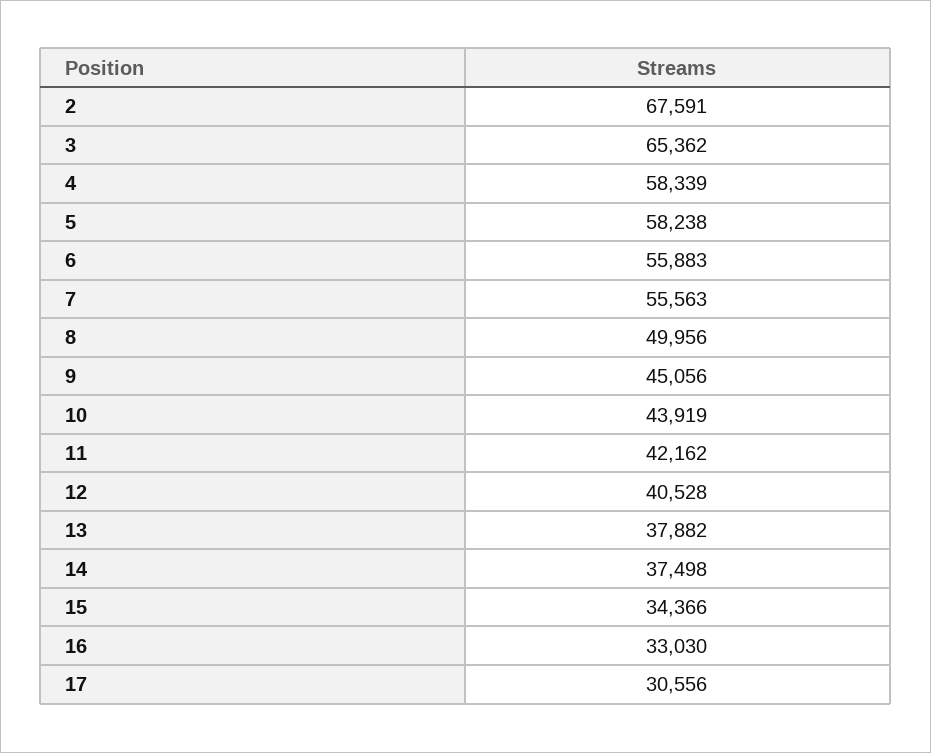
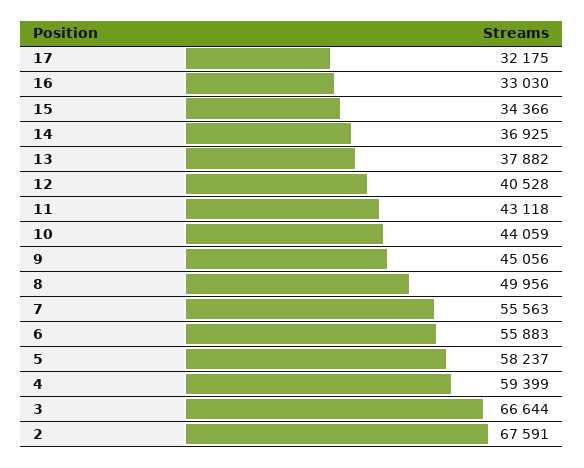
3: 65362 -> 66644
4: 58339 -> 59399
5: 58238 -> 58237
10: 43919 -> 44059
11: 42162 -> 43118
14: 37498 -> 36925
17: 30556 -> 32175

